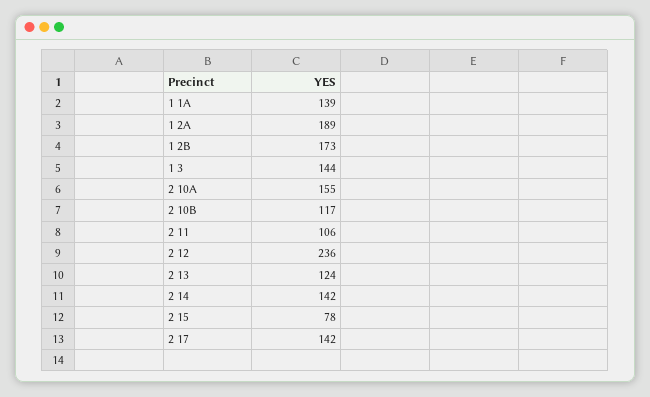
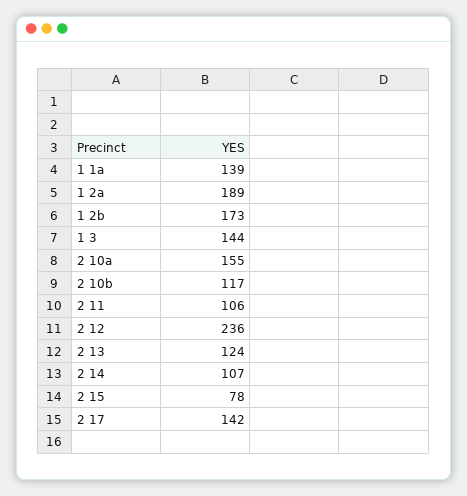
2 14: 142 -> 107

